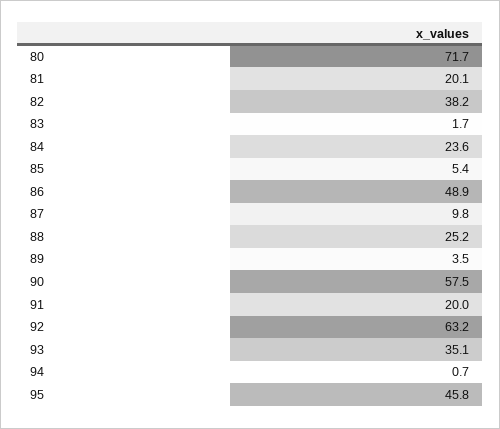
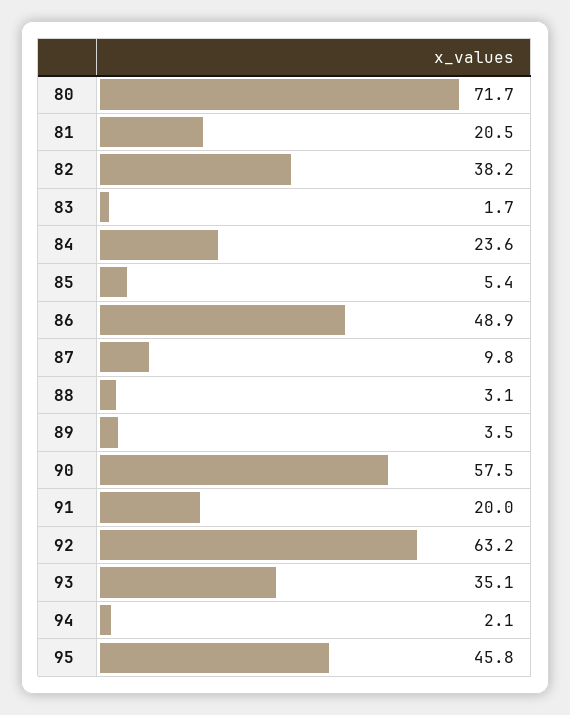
81: 20.1 -> 20.5
88: 25.2 -> 3.1
94: 0.7 -> 2.1

